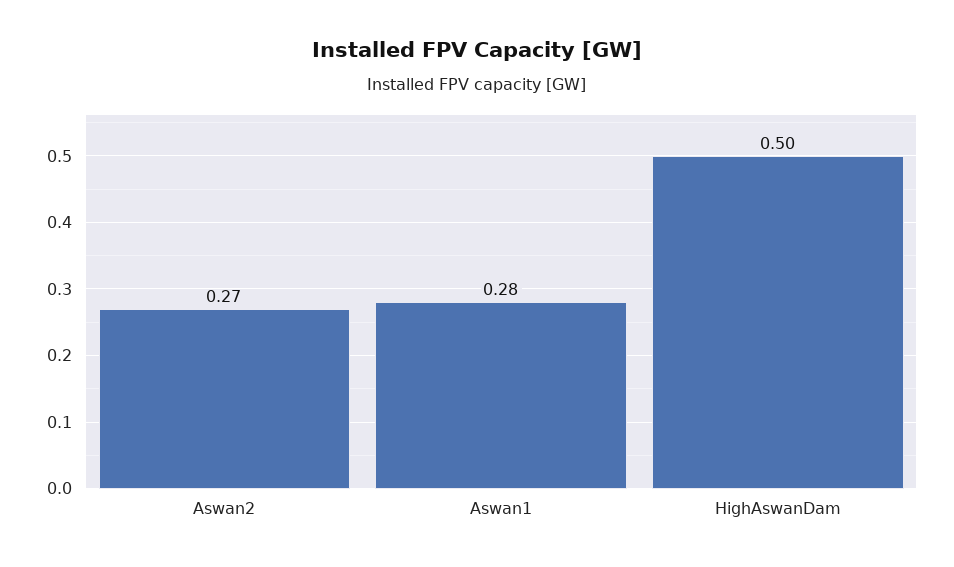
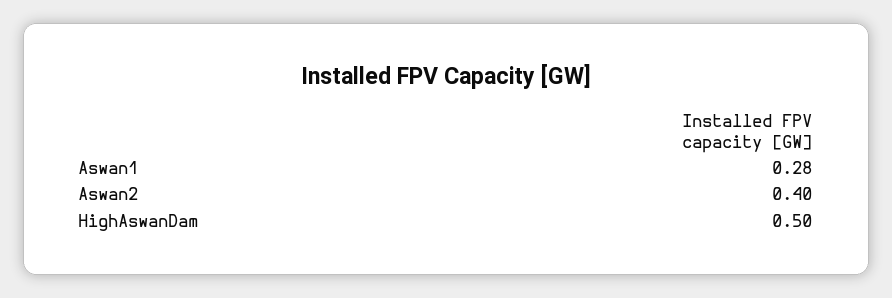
Aswan2: 0.27 -> 0.4

